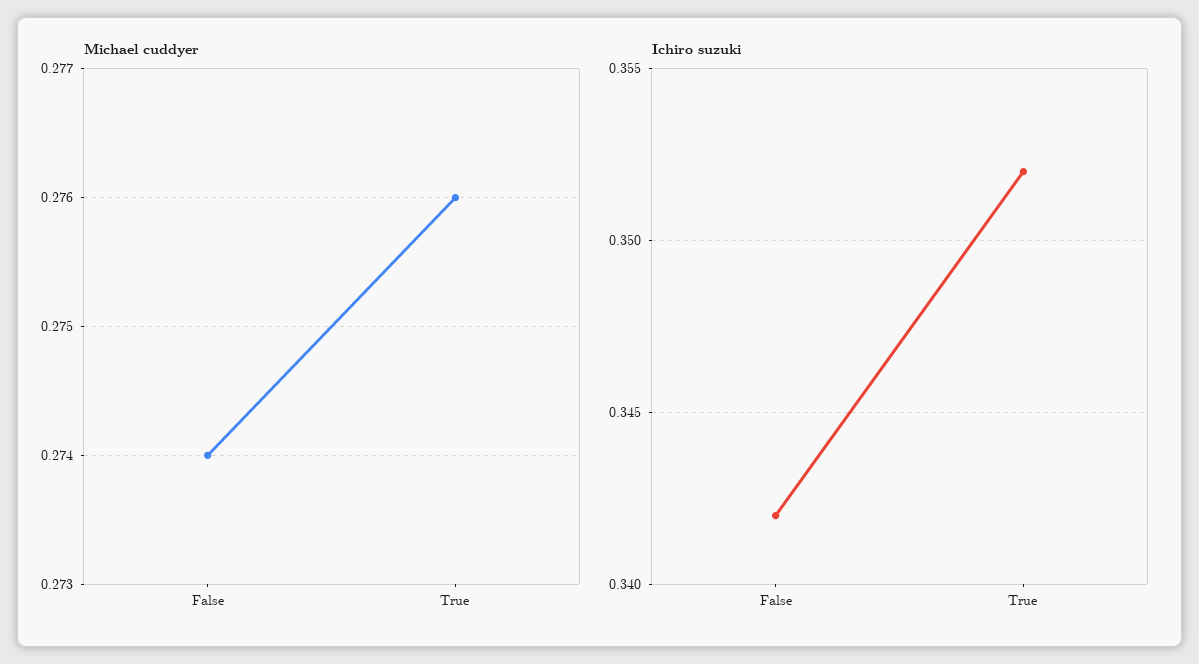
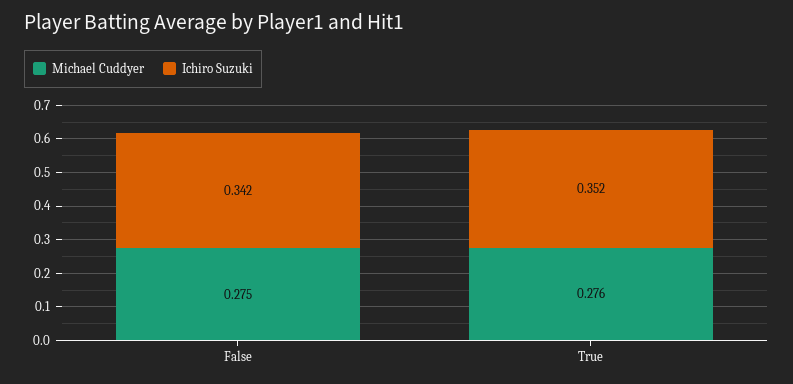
Michael cuddyer, False: 0.274 -> 0.275

